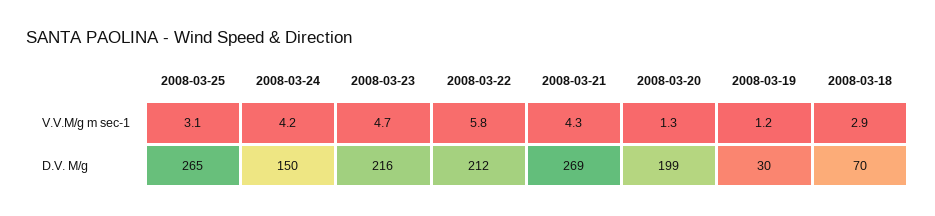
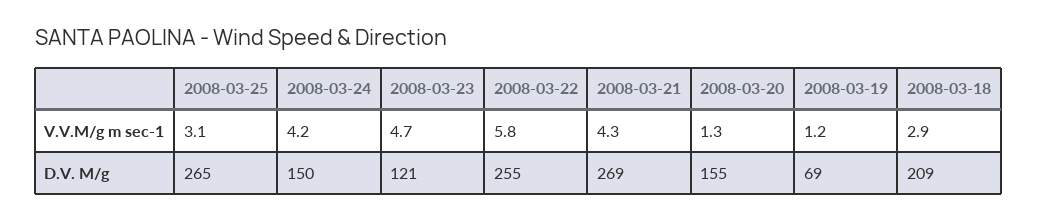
2008-03-23, D.V. M/g: 216 -> 121
2008-03-22, D.V. M/g: 212 -> 255
2008-03-20, D.V. M/g: 199 -> 155
2008-03-19, D.V. M/g: 30 -> 69
2008-03-18, D.V. M/g: 70 -> 209

